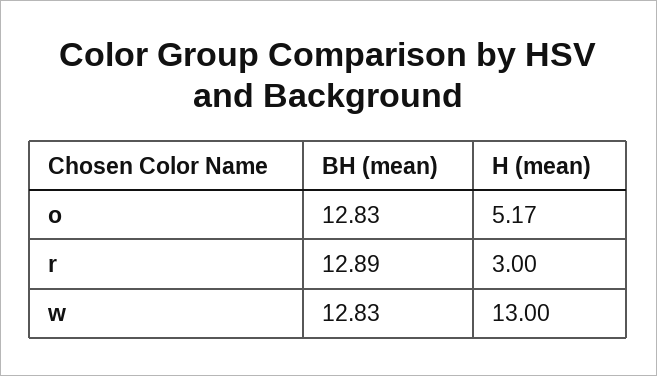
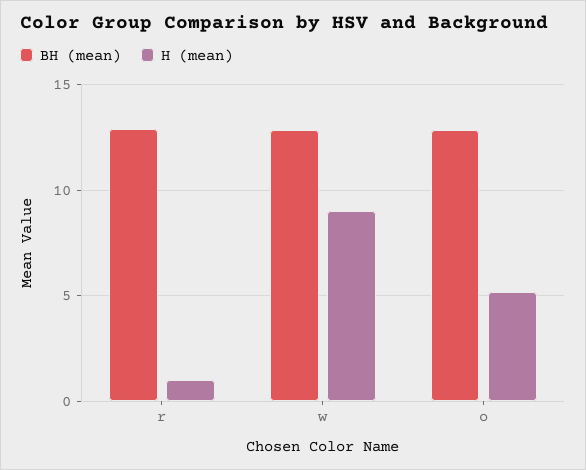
H (mean), r: 3 -> 1
H (mean), w: 13 -> 9

